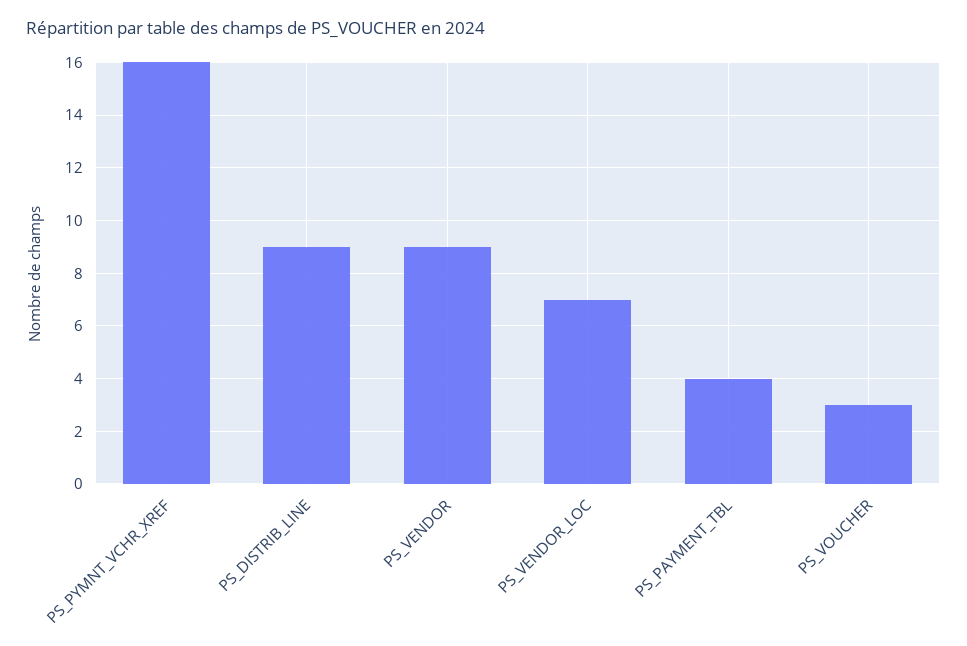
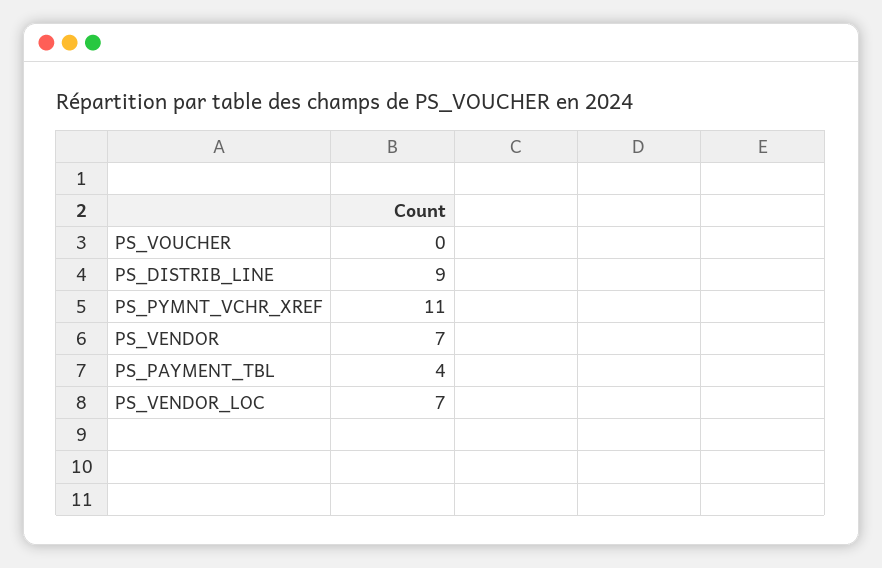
PS_PYMNT_VCHR_XREF: 16 -> 11
PS_VENDOR: 9 -> 7
PS_VOUCHER: 3 -> 0

